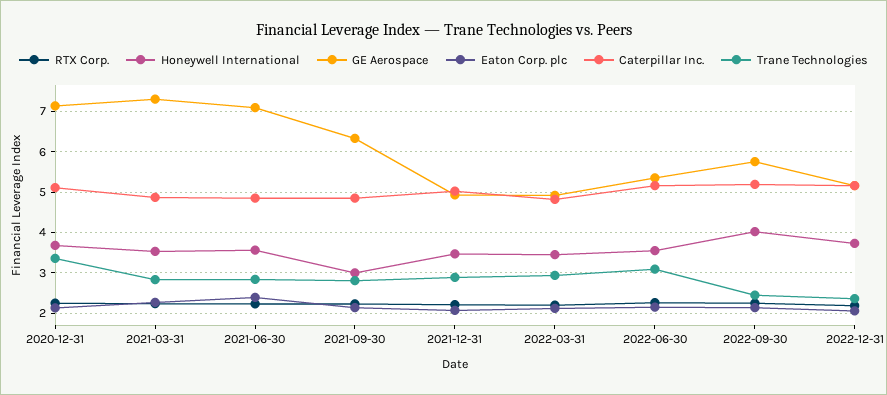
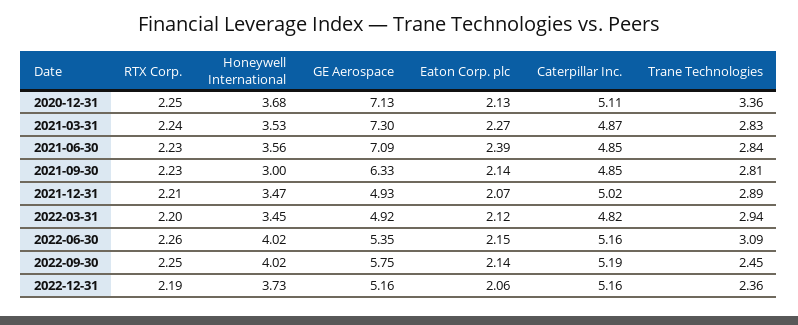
Honeywell International, 2022-06-30: 3.6 -> 4.02

